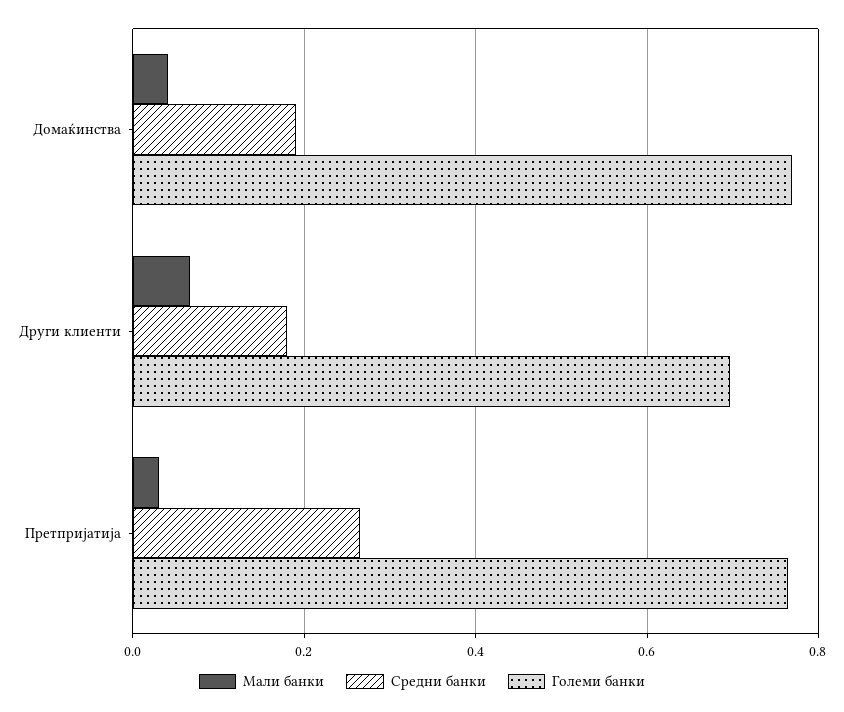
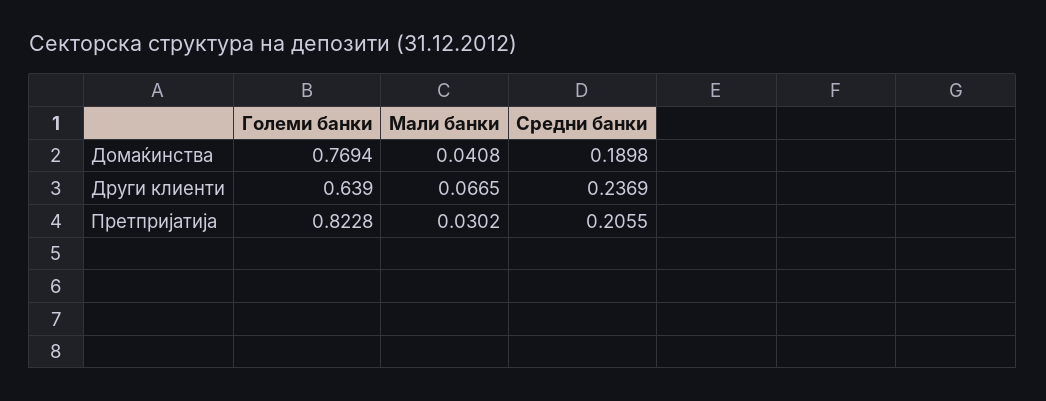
Средни банки, Други клиенти: 0.18 -> 0.2369
Големи банки, Други клиенти: 0.7 -> 0.639
Средни банки, Претпријатија: 0.26 -> 0.2055
Големи банки, Претпријатија: 0.76 -> 0.8228

